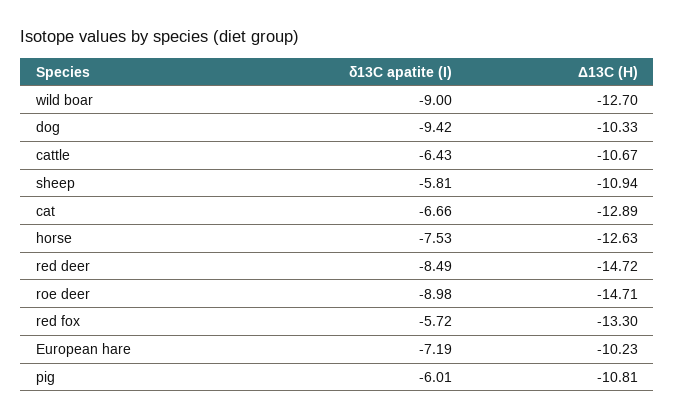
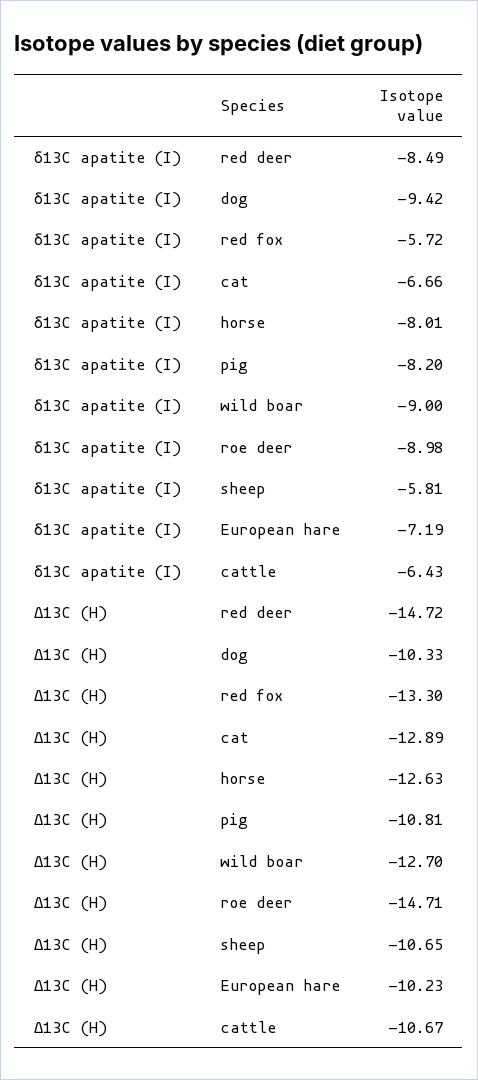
Δ13C (H), sheep: -10.94 -> -10.65
δ13C apatite (I), horse: -7.53 -> -8.01
δ13C apatite (I), pig: -6.01 -> -8.2

